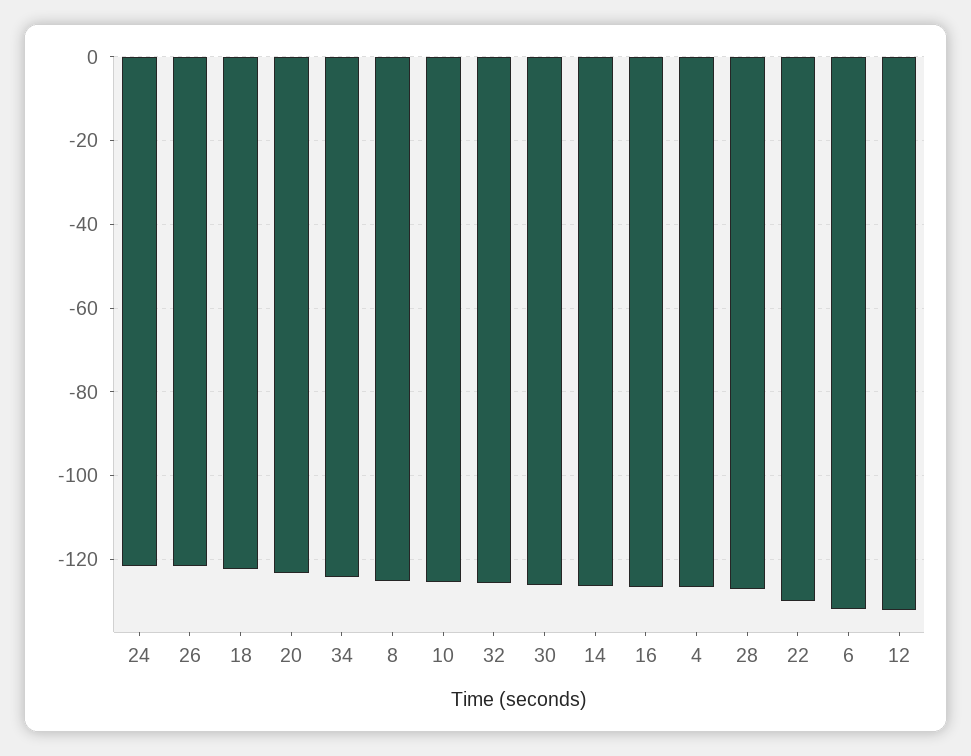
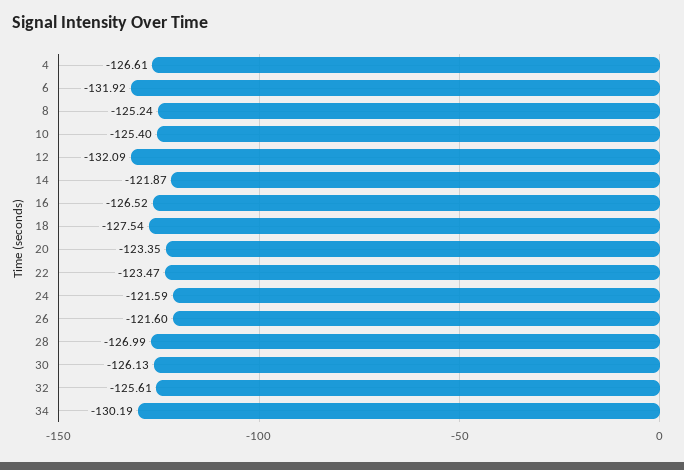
18: -122 -> -127.54
34: -124 -> -130.19
14: -126 -> -121.87
22: -130 -> -123.47

